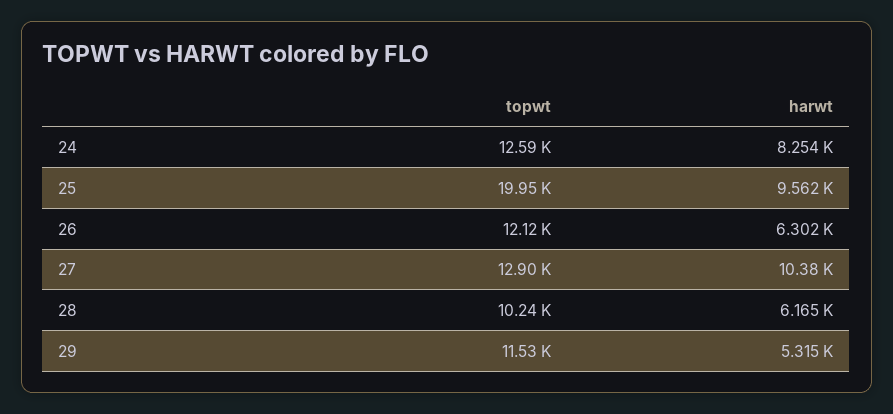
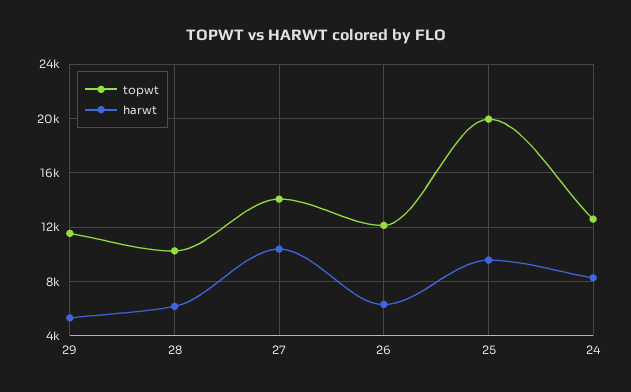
topwt, 27: 12900 -> 14000

